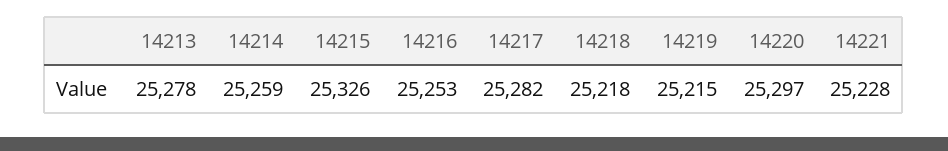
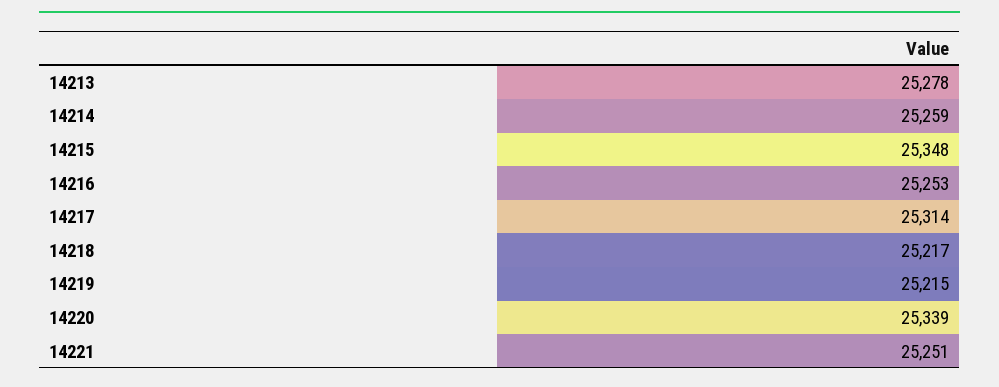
14215: 25326 -> 25348
14217: 25282 -> 25314
14218: 25218 -> 25217
14220: 25297 -> 25339
14221: 25228 -> 25251

